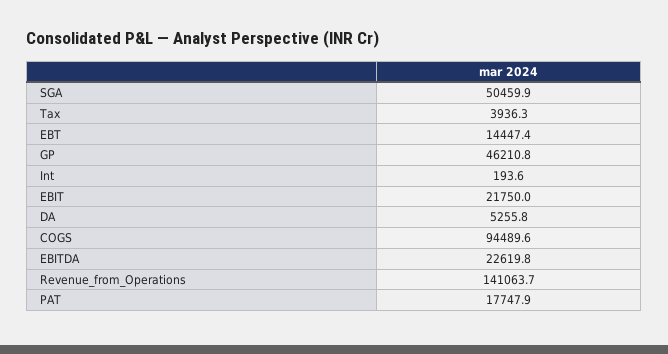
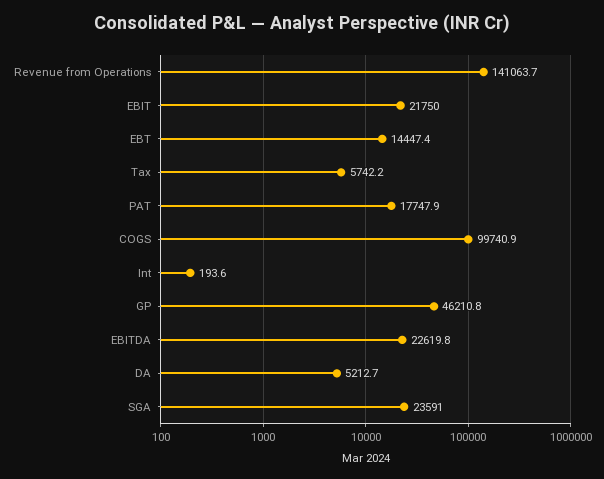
SGA: 50459.9 -> 23591
Tax: 3936.3 -> 5742.2
DA: 5255.8 -> 5212.7
COGS: 94489.6 -> 99740.9

